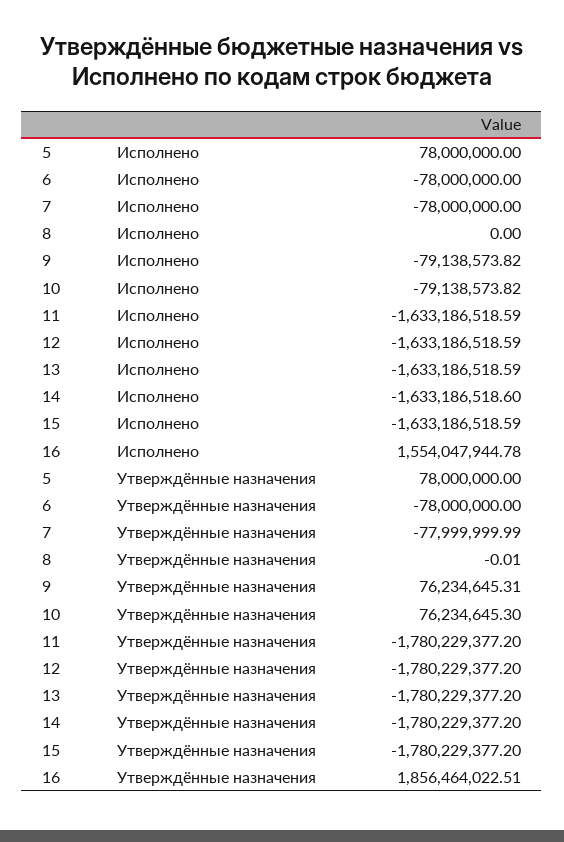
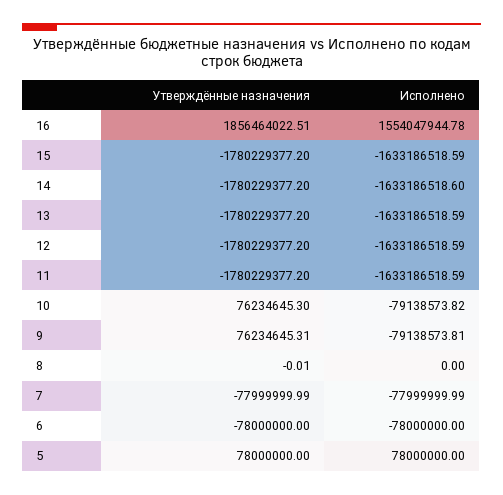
7, Исполнено: -78000000 -> -77999999.99
9, Исполнено: -79138573.82 -> -79138573.81

